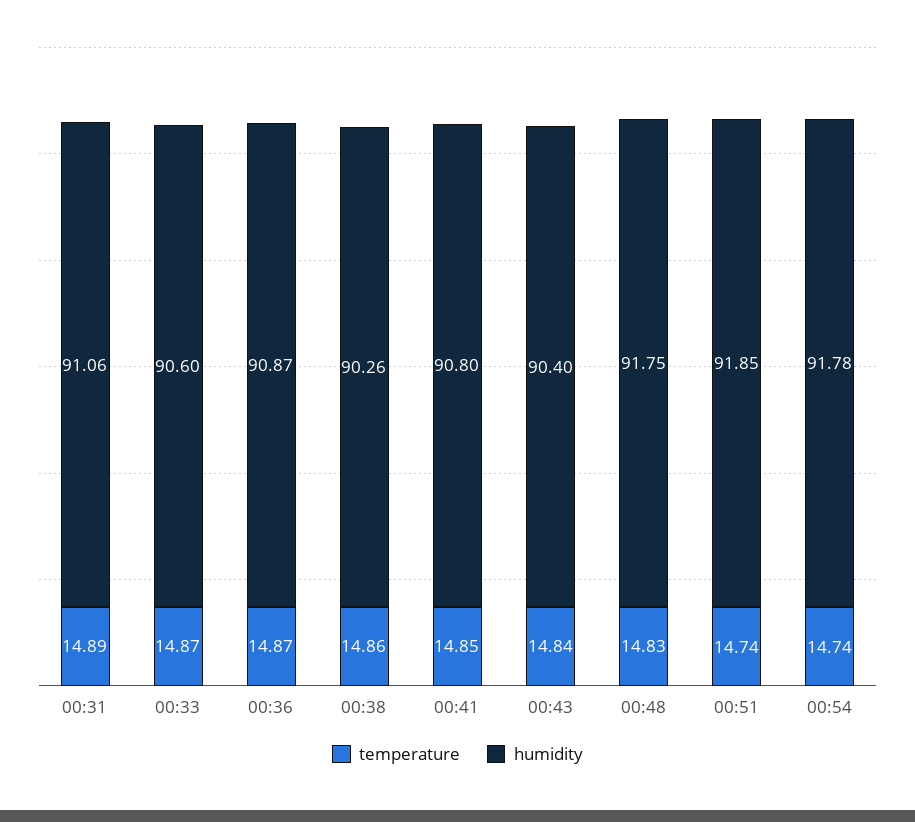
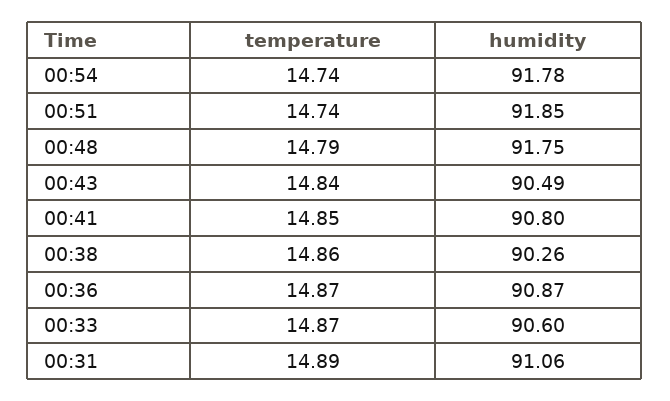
humidity, 00:43: 90.4 -> 90.49
temperature, 00:48: 14.83 -> 14.79

